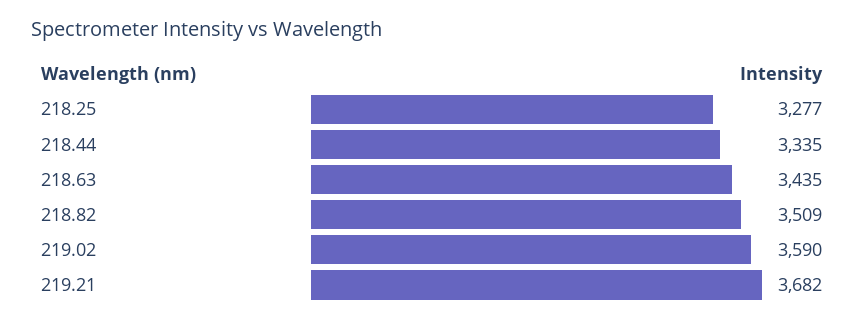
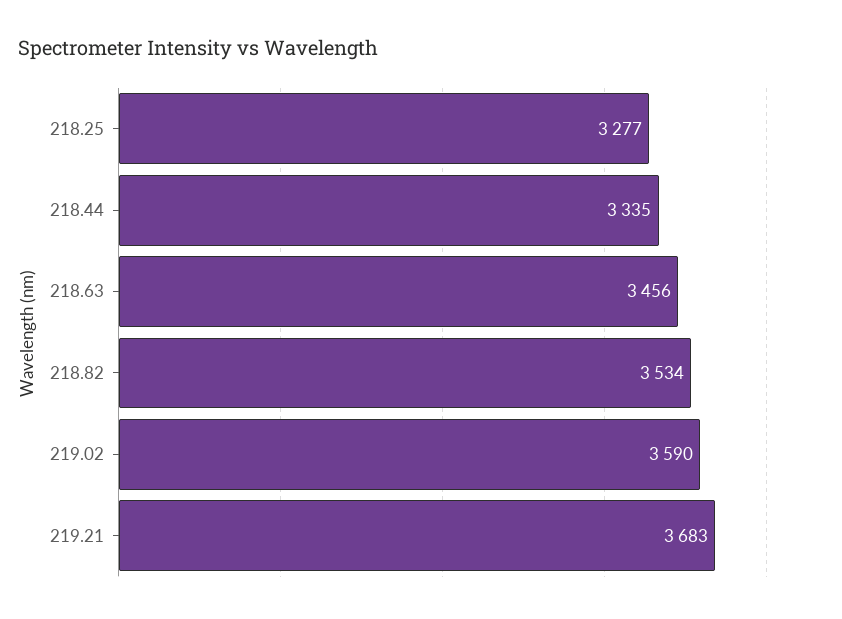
218.63: 3435 -> 3456
218.82: 3509 -> 3534
219.21: 3682 -> 3683

